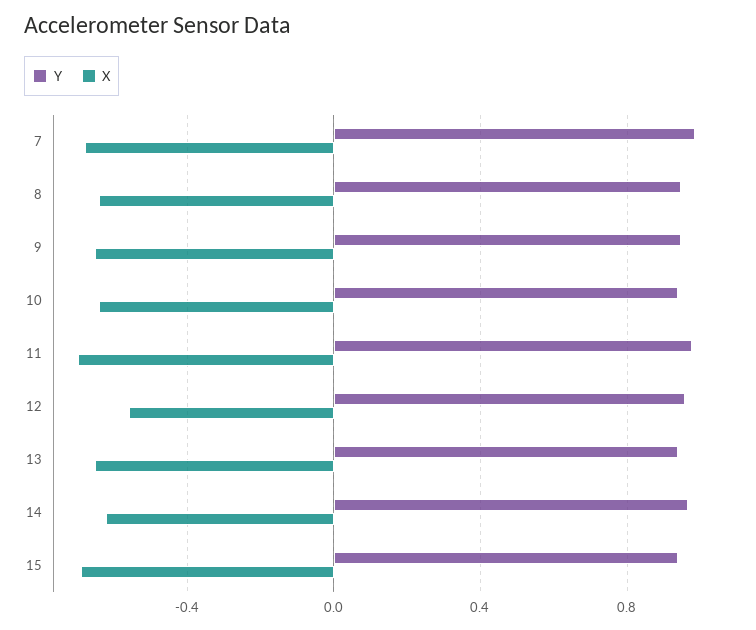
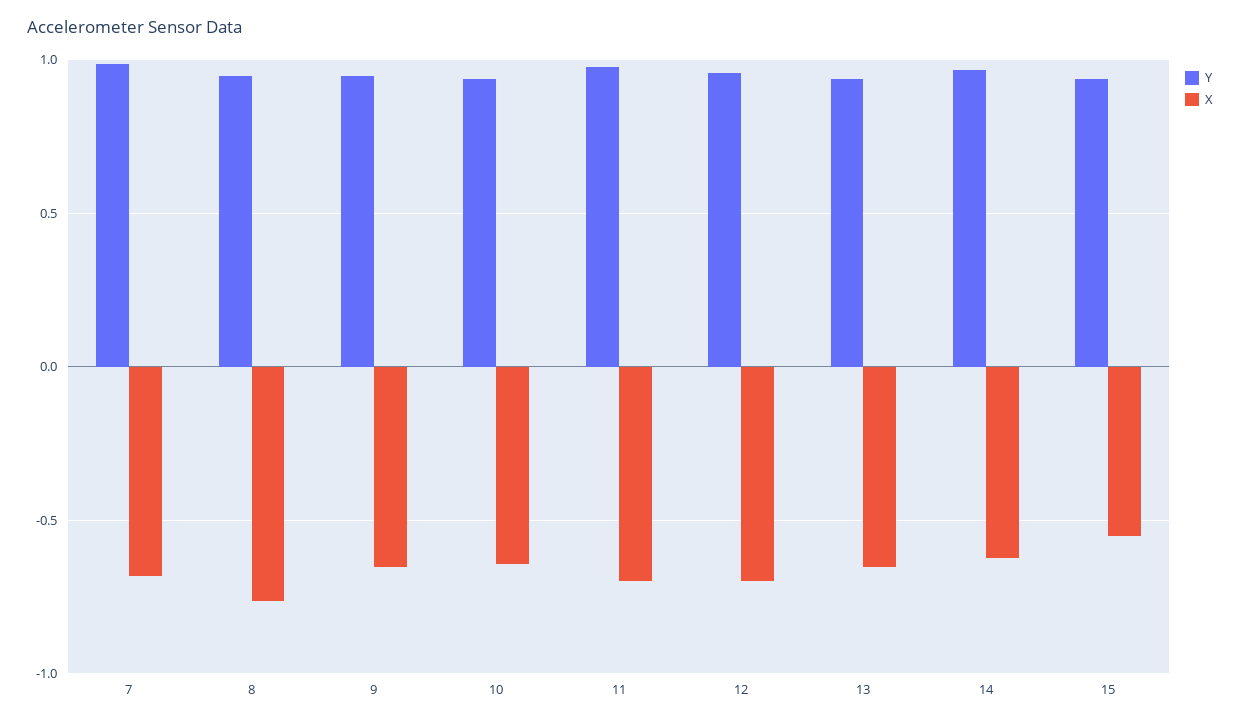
X, 8: -0.65 -> -0.75
X, 12: -0.55 -> -0.7
X, 15: -0.7 -> -0.55

